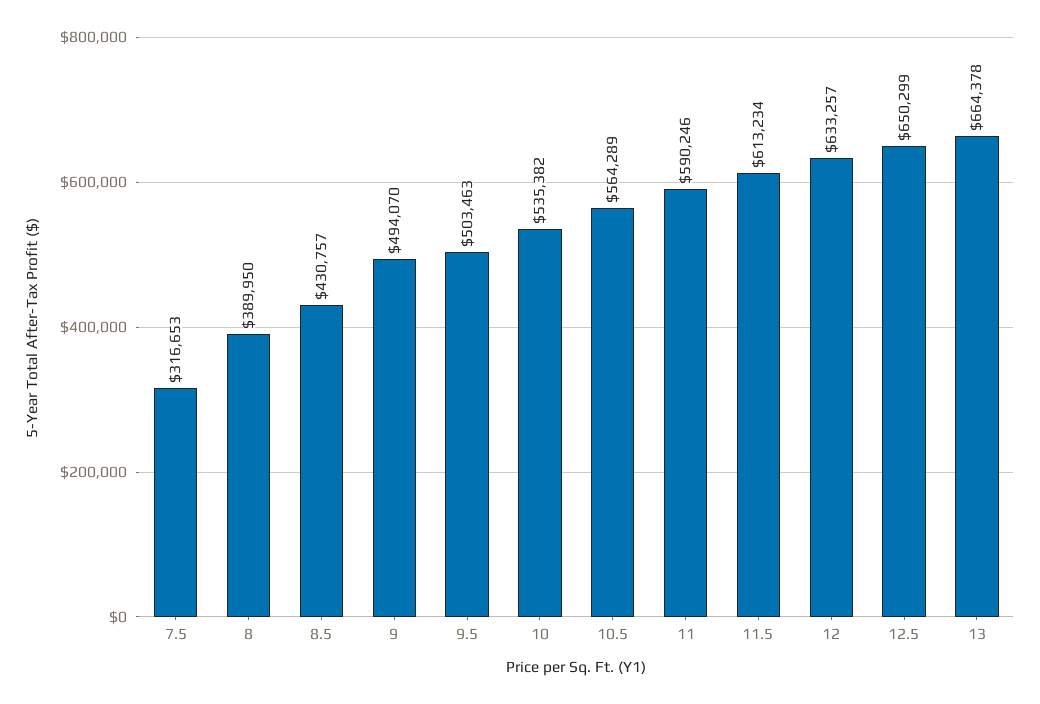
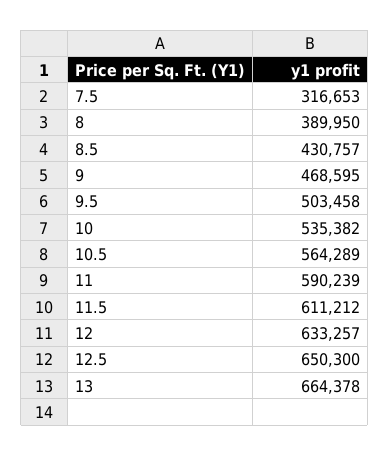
9: 494070 -> 468595
9.5: 503463 -> 503458
11: 590246 -> 590239
11.5: 613234 -> 611212
12.5: 650299 -> 650300

